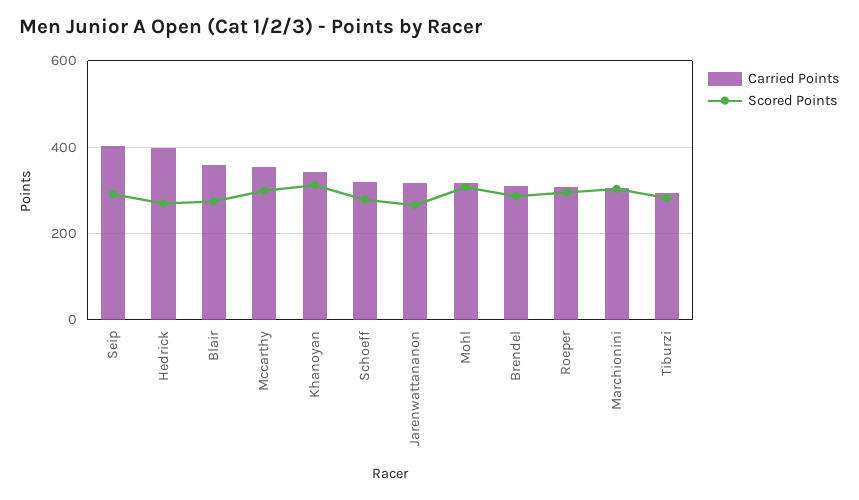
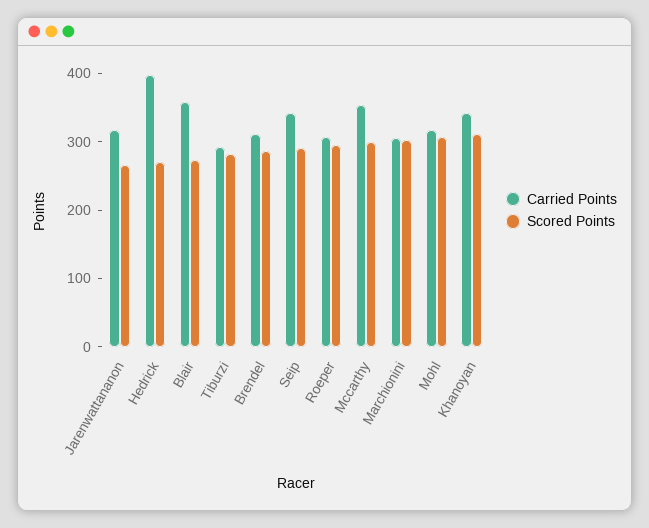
Carried Points, Seip: 400 -> 340
Carried Points, Schoeff: 320 -> none
Scored Points, Schoeff: 280 -> none

